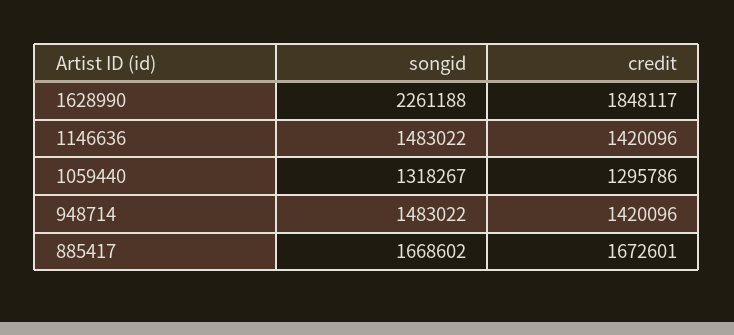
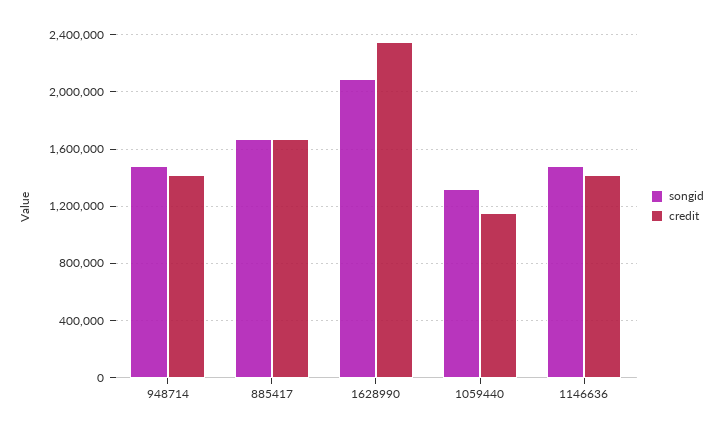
songid, 1628990: 2261188 -> 2100000
credit, 1628990: 1848117 -> 2350000
credit, 1059440: 1295786 -> 1150000

